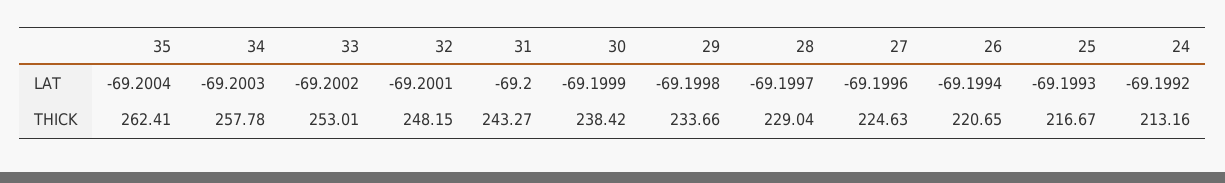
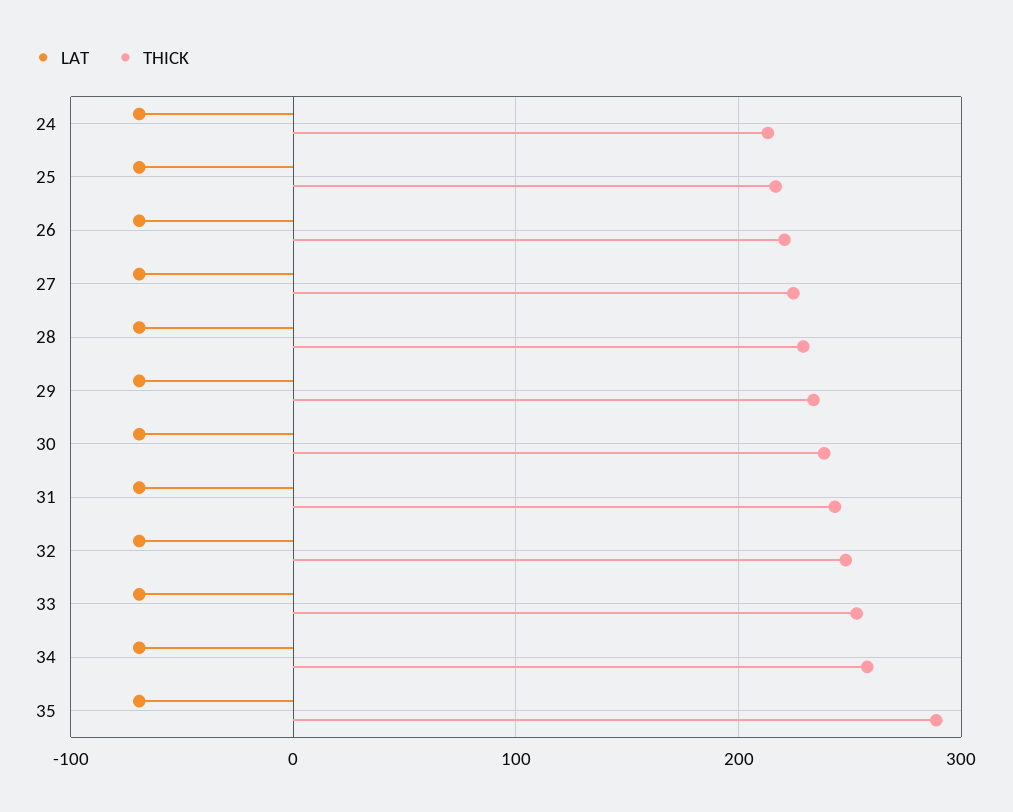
THICK, 35: 262.41 -> 290

